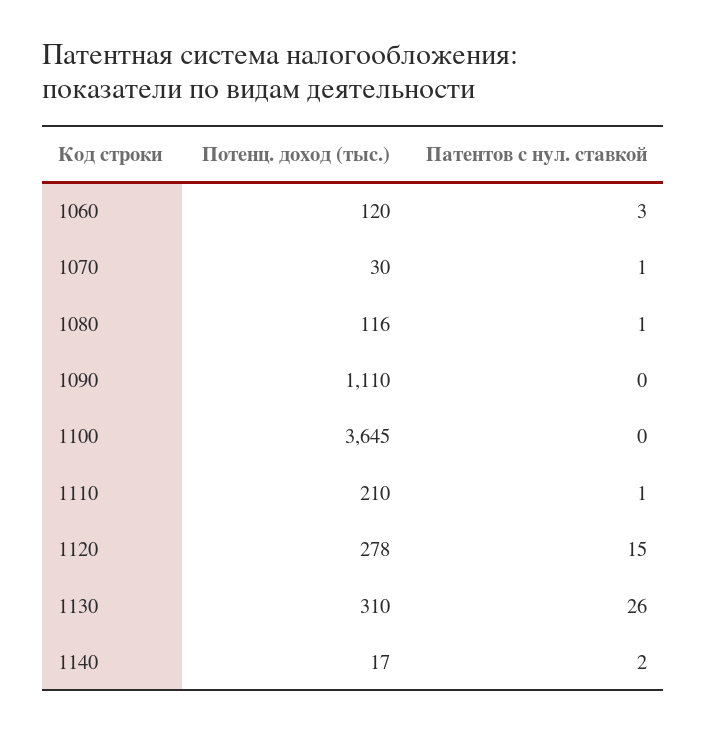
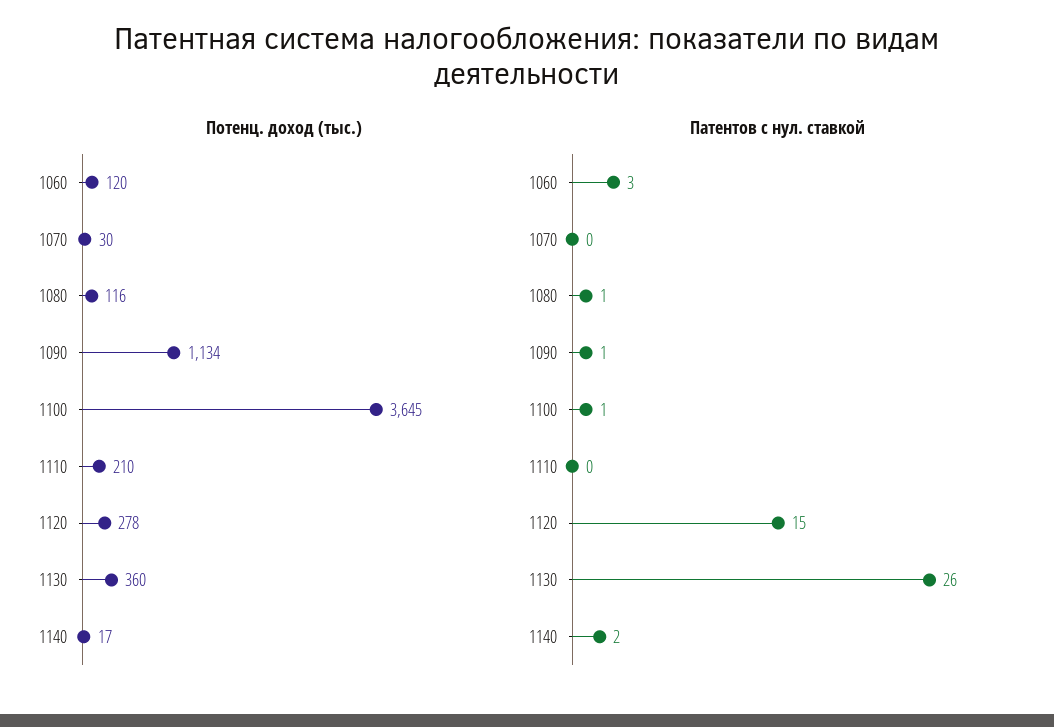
Патентов с нул. ставкой, 1070: 1 -> 0
Потенц. доход (тыс.), 1090: 1110 -> 1134
Патентов с нул. ставкой, 1090: 0 -> 1
Патентов с нул. ставкой, 1100: 0 -> 1
Патентов с нул. ставкой, 1110: 1 -> 0
Потенц. доход (тыс.), 1130: 310 -> 360

